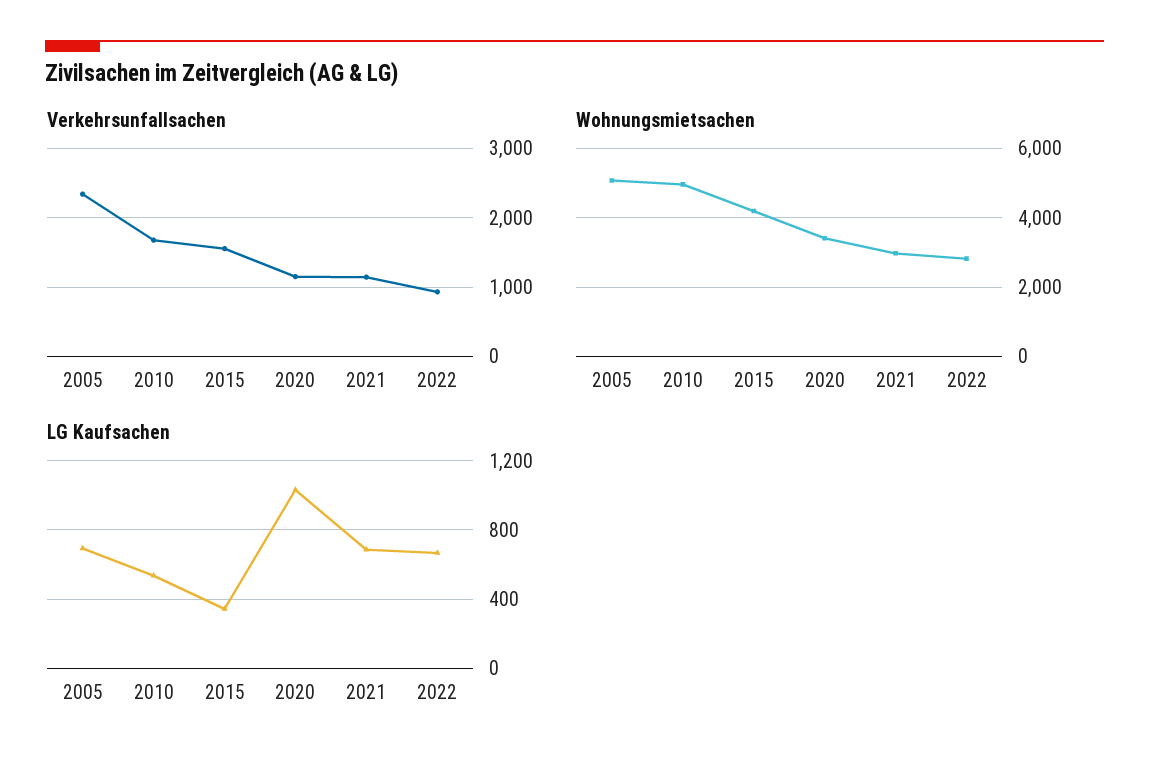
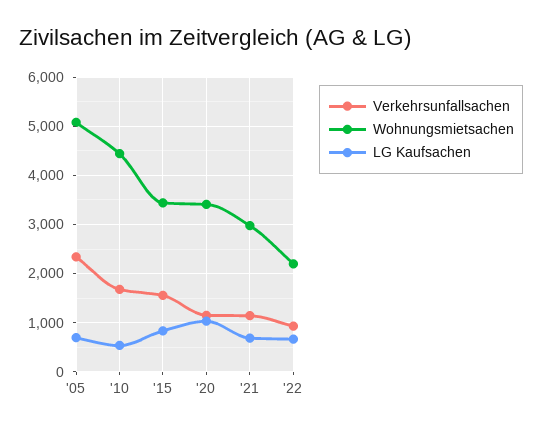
Wohnungsmietsachen, 2010: 5000 -> 4400
Wohnungsmietsachen, 2015: 4200 -> 3400
Wohnungsmietsachen, 2022: 2800 -> 2200
LG Kaufsachen, 2015: 350 -> 800

